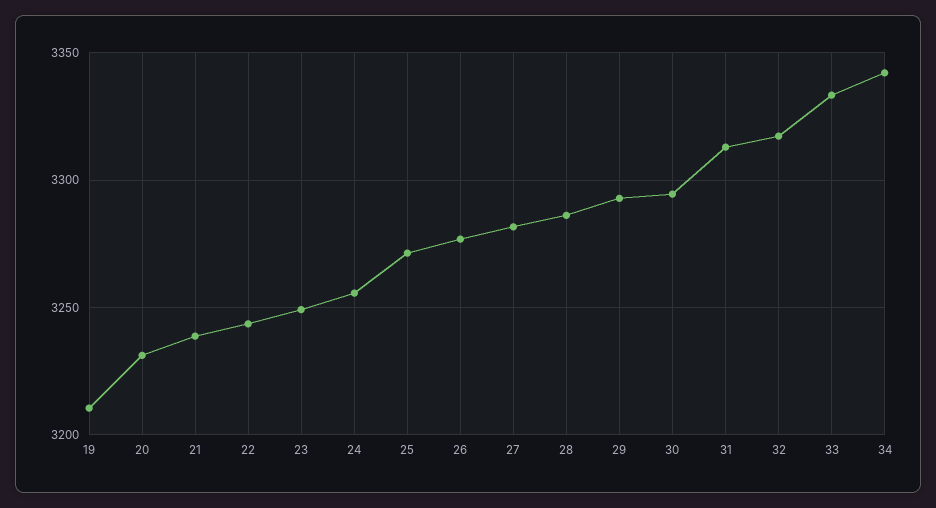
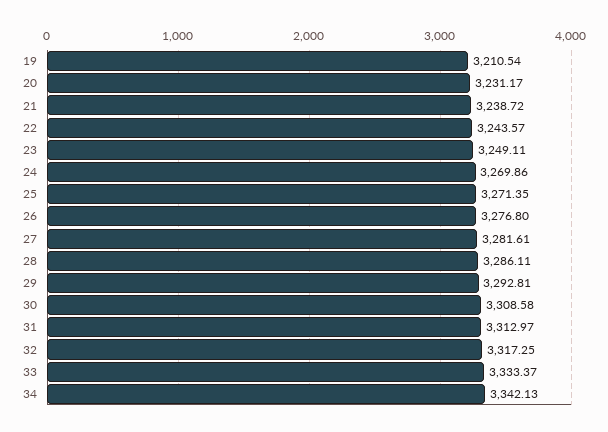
24: 3255 -> 3269.86
30: 3295 -> 3308.58

